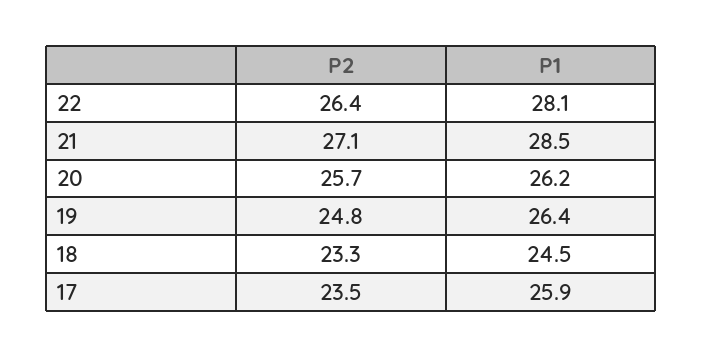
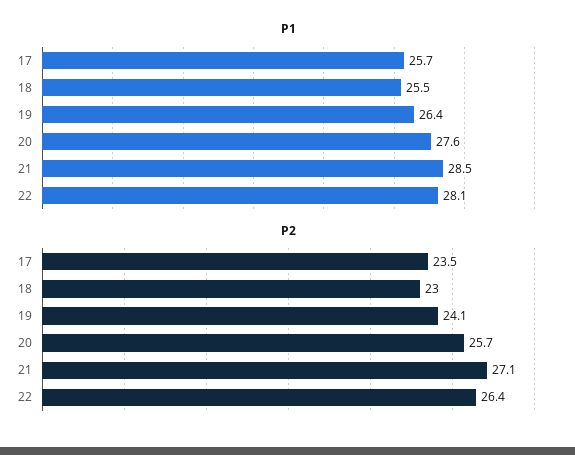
P1, 20: 26.2 -> 27.6
P2, 19: 24.8 -> 24.1
P2, 18: 23.3 -> 23
P1, 18: 24.5 -> 25.5
P1, 17: 25.9 -> 25.7

